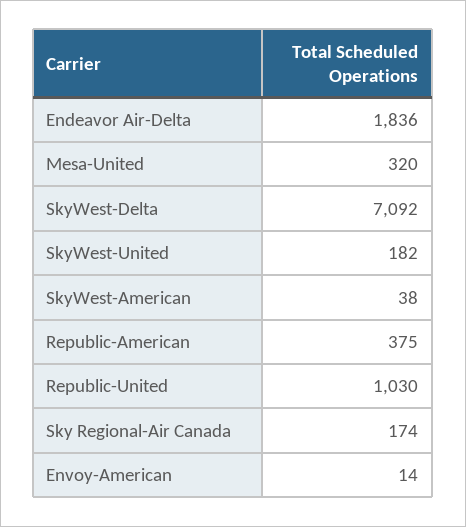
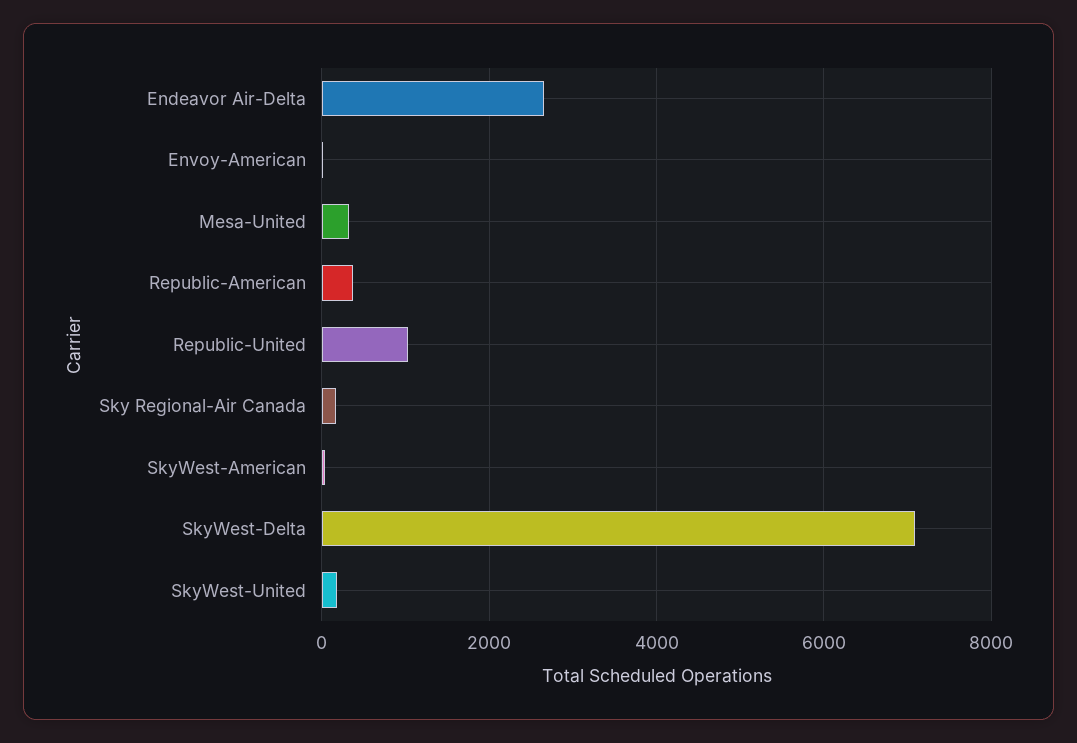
Endeavor Air-Delta: 1836 -> 2600

